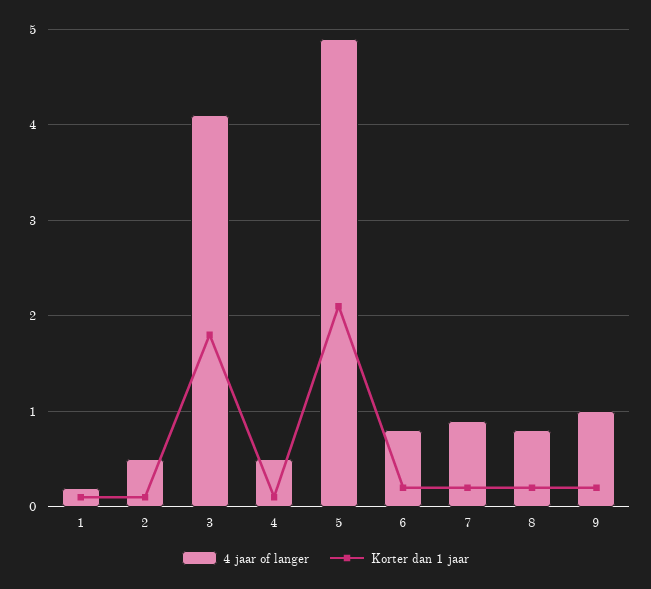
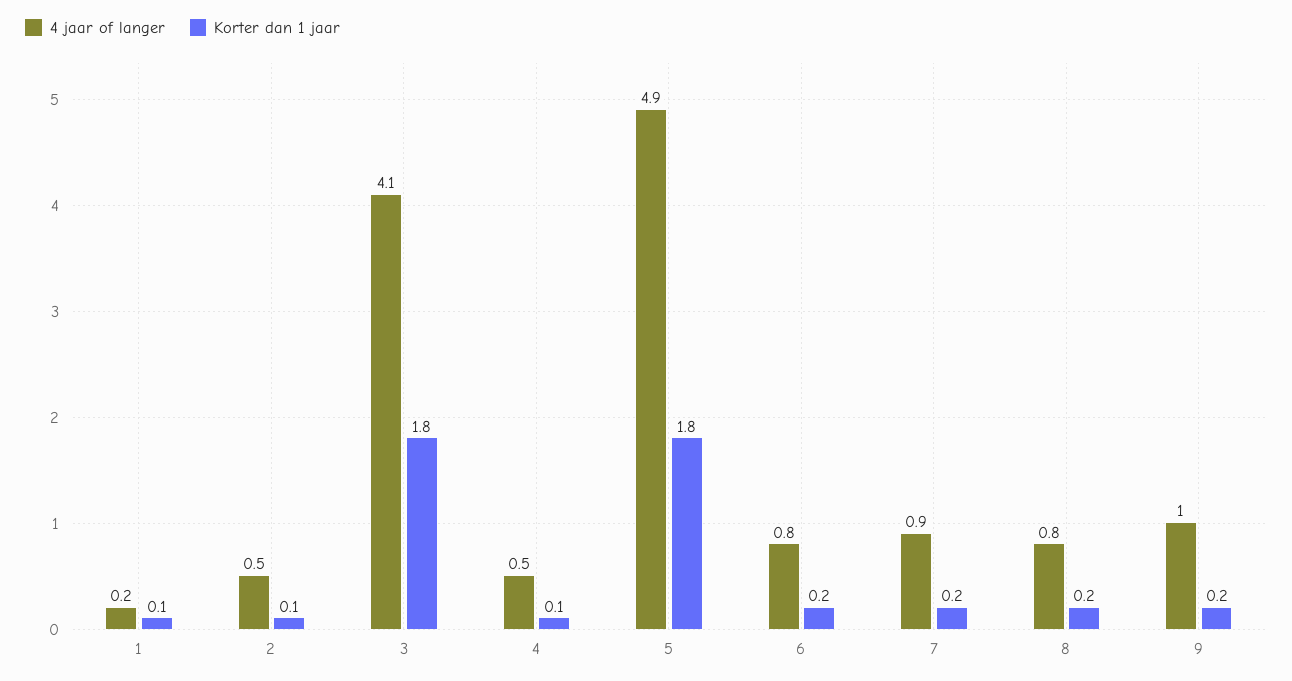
Korter dan 1 jaar, 5: 2.1 -> 1.8

